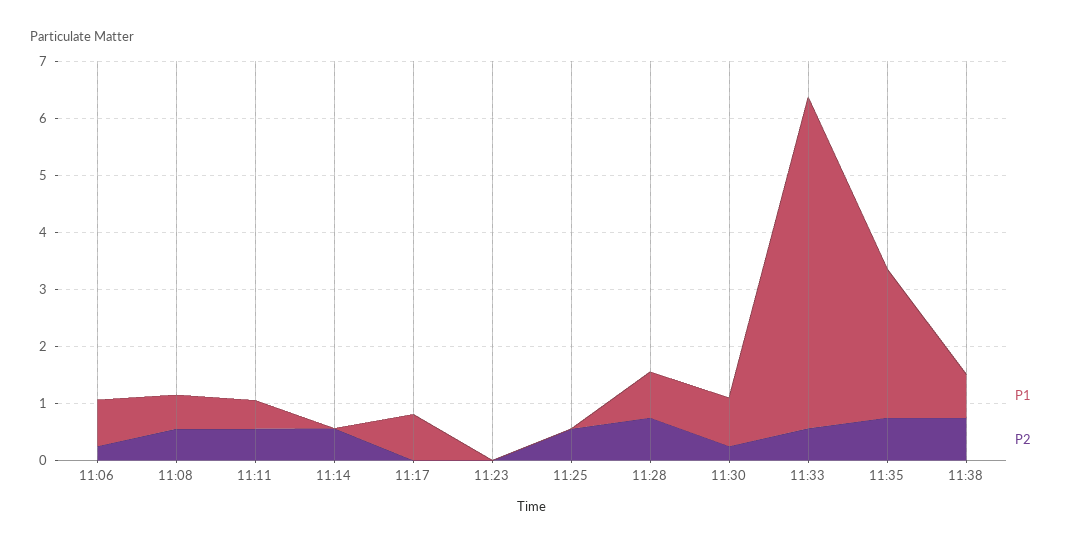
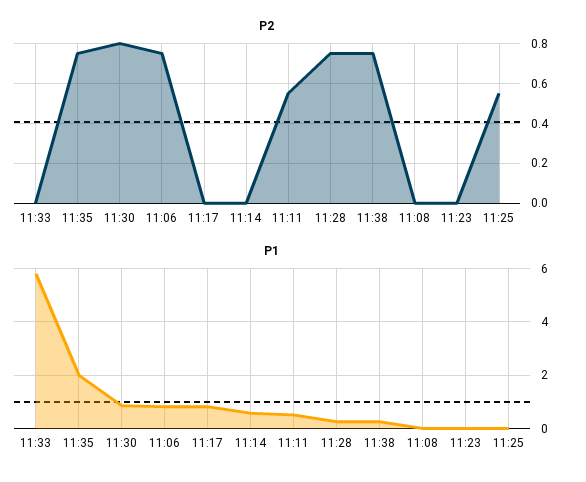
P2, 11:06: 0.2 -> 0.75
P1, 11:08: 0.6 -> 0
P2, 11:08: 0.6 -> 0
P1, 11:14: 0 -> 0.5
P2, 11:14: 0.6 -> 0
P1, 11:28: 0.8 -> 0.25
P2, 11:30: 0.2 -> 0.8
P2, 11:33: 0.6 -> 0
P1, 11:35: 2.6 -> 2
P1, 11:38: 0.8 -> 0.25

